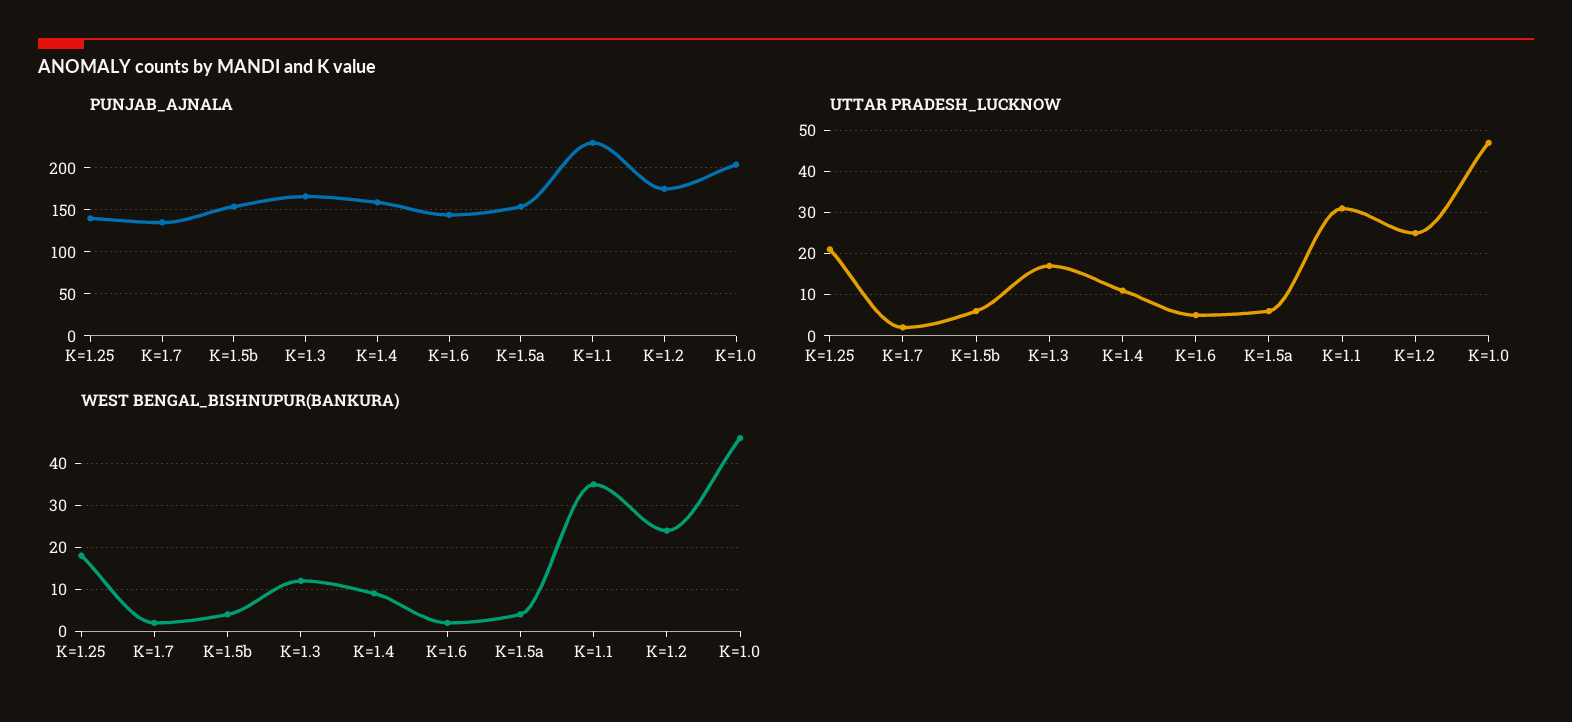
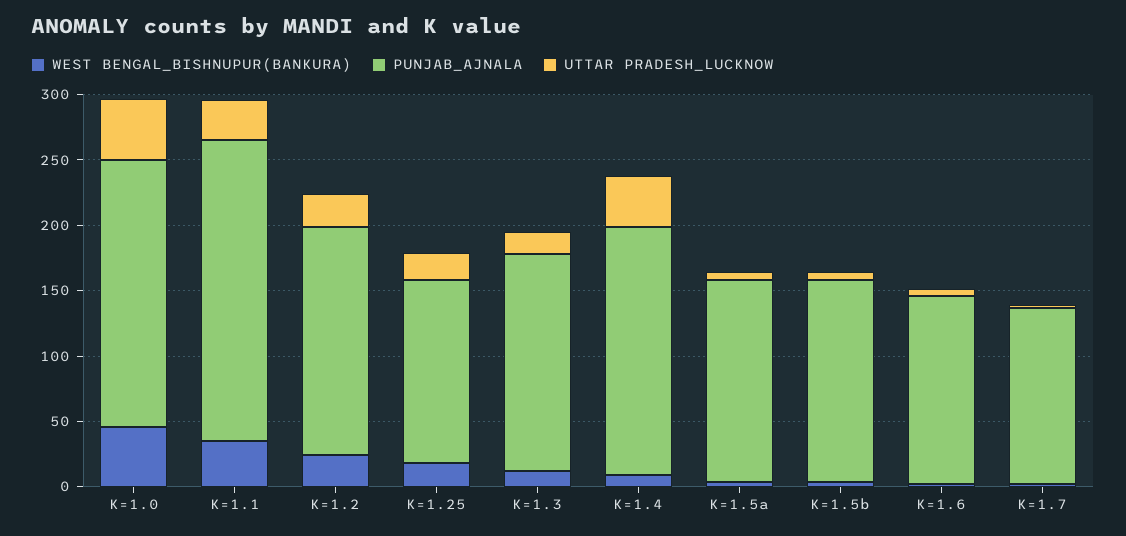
PUNJAB_AJNALA, K=1.4: 160 -> 190
UTTAR PRADESH_LUCKNOW, K=1.4: 10 -> 40

